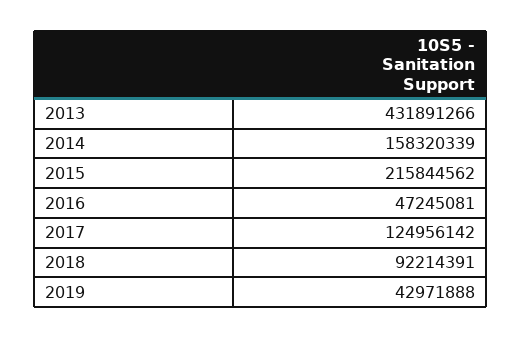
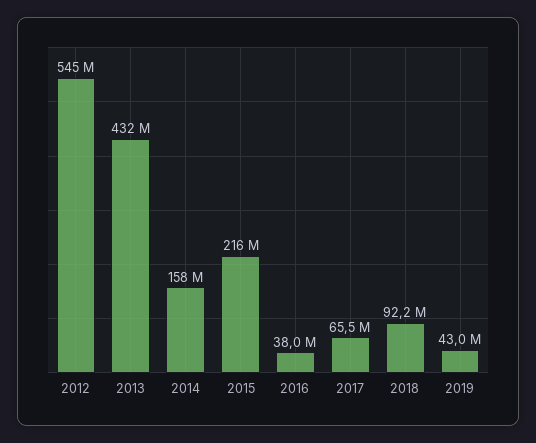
2016: 47245081 -> 38000000
2017: 124956142 -> 65500000
2012: none -> 545000000

